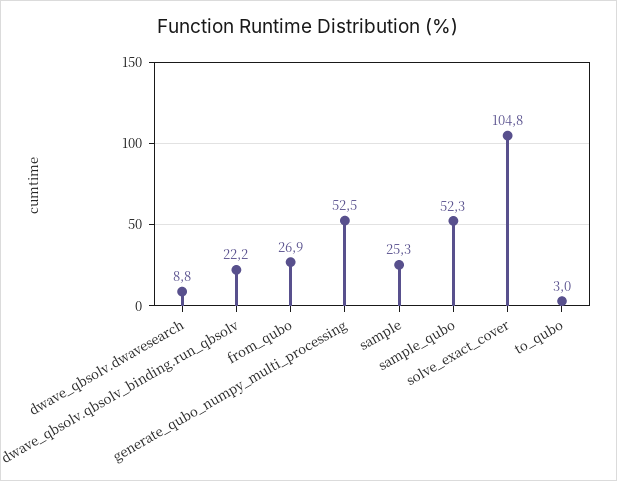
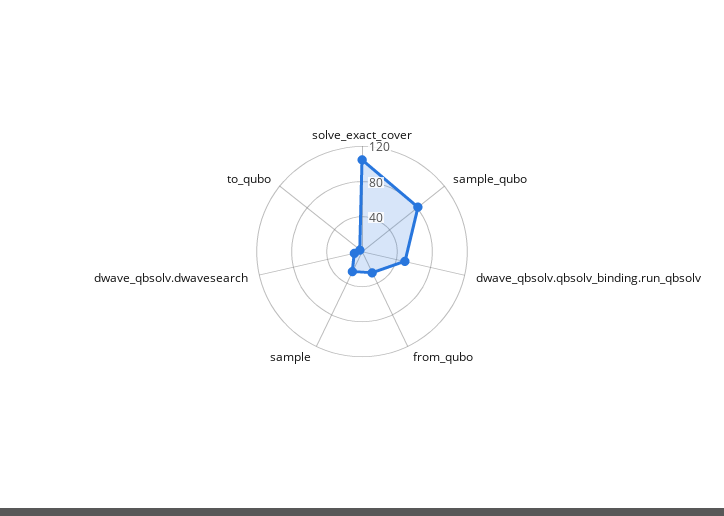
dwave_qbsolv.qbsolv_binding.run_qbsolv: 22.2 -> 50
generate_qubo_numpy_multi_processing: 52.5 -> none
sample_qubo: 52.3 -> 80

